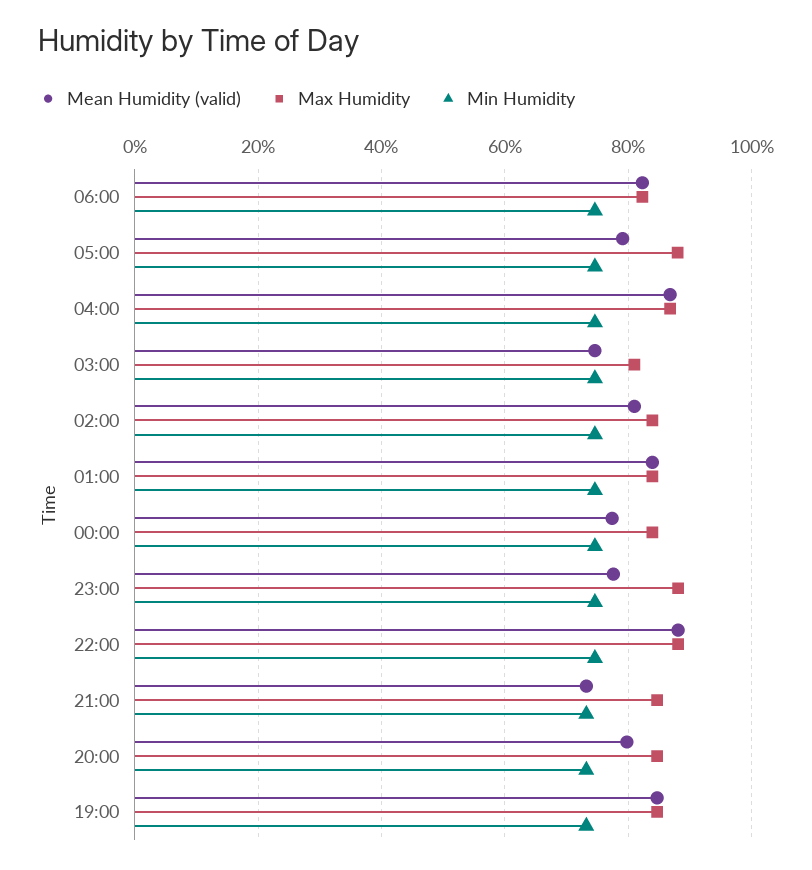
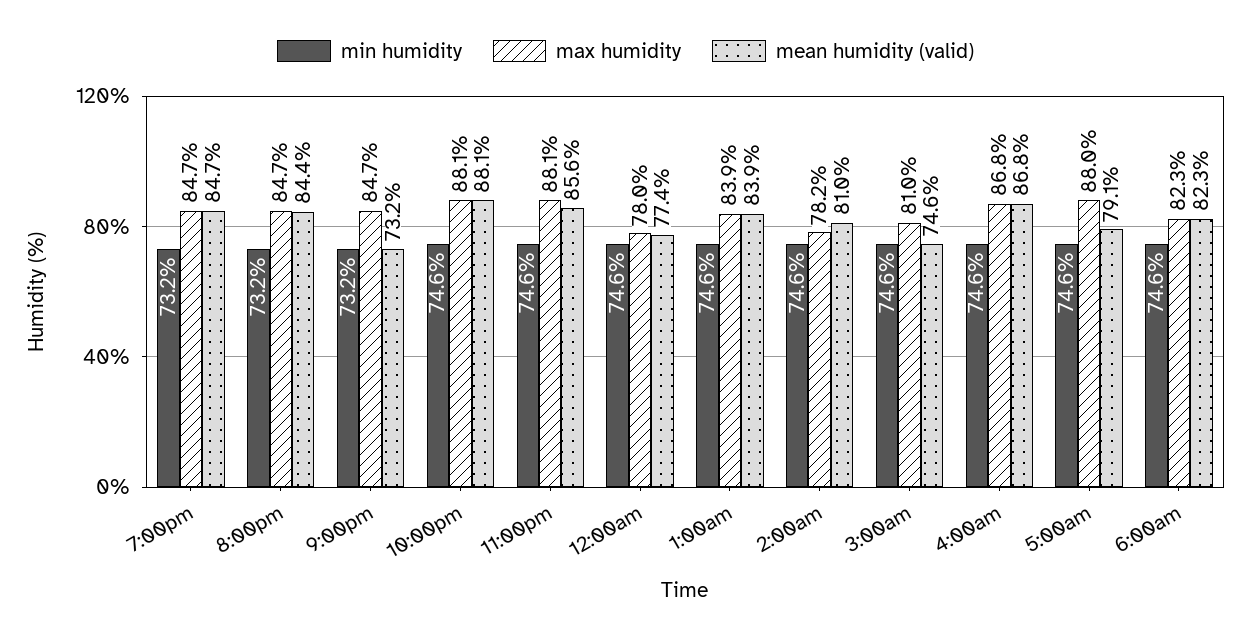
Max Humidity, 02:00: 84 -> 78.2
Max Humidity, 00:00: 84 -> 78
Mean Humidity (valid), 23:00: 78 -> 85.6
Mean Humidity (valid), 20:00: 80 -> 84.4

